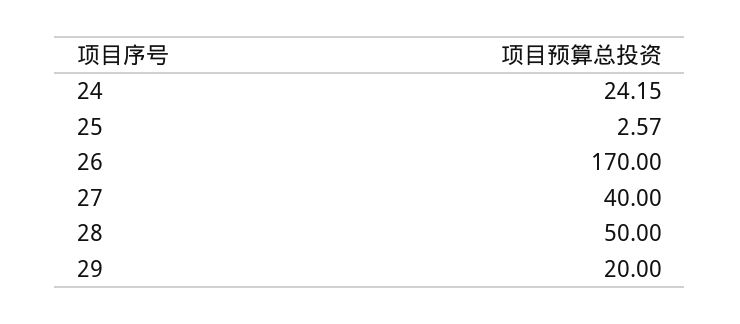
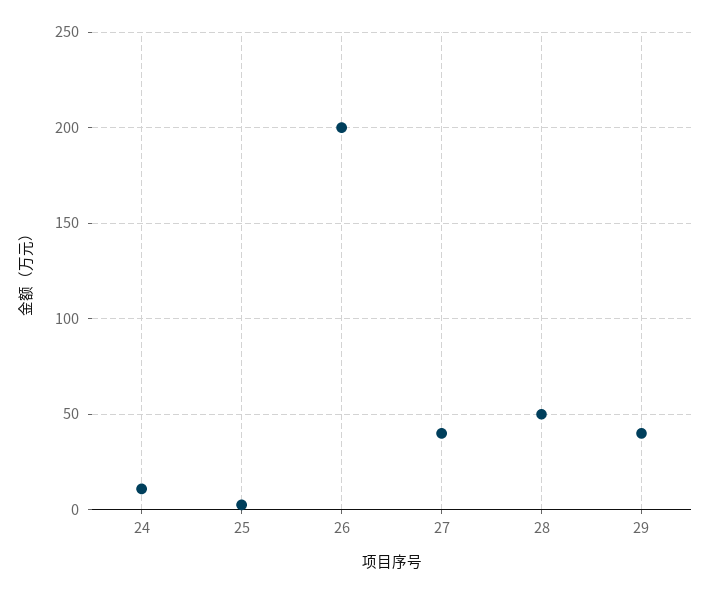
24: 24.15 -> 10
26: 170 -> 200
29: 20 -> 40

